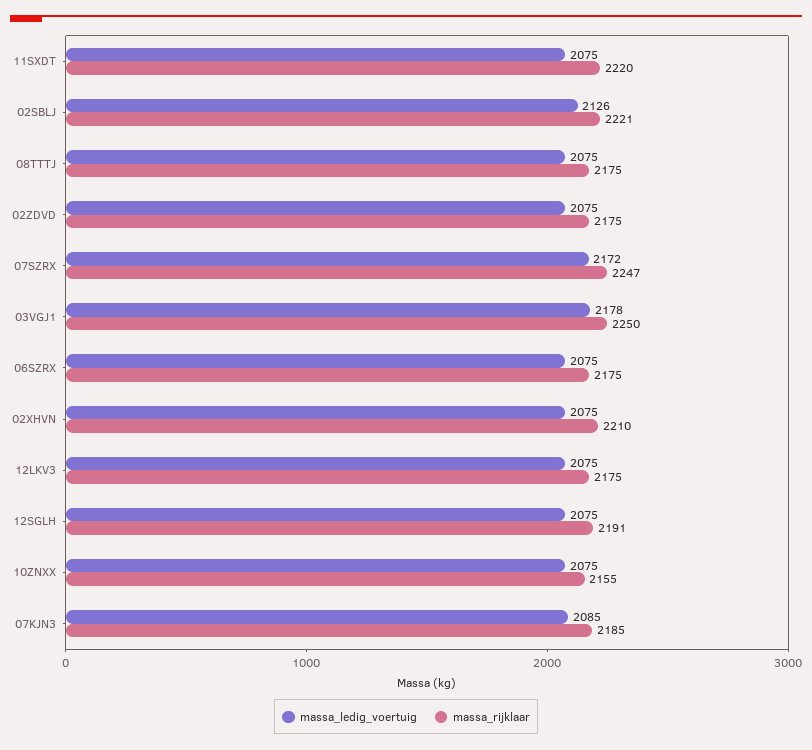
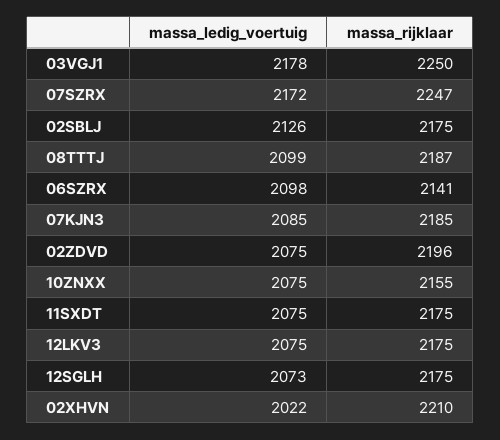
massa_rijklaar, 11SXDT: 2220 -> 2175
massa_rijklaar, 02SBLJ: 2221 -> 2175
massa_ledig_voertuig, 08TTTJ: 2075 -> 2099
massa_rijklaar, 08TTTJ: 2175 -> 2187
massa_rijklaar, 02ZDVD: 2175 -> 2196
massa_ledig_voertuig, 06SZRX: 2075 -> 2098
massa_rijklaar, 06SZRX: 2175 -> 2141
massa_ledig_voertuig, 02XHVN: 2075 -> 2022
massa_ledig_voertuig, 12SGLH: 2075 -> 2073
massa_rijklaar, 12SGLH: 2191 -> 2175

